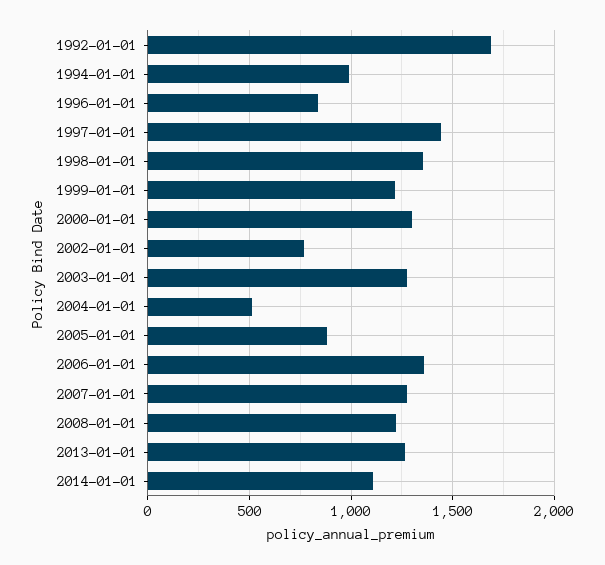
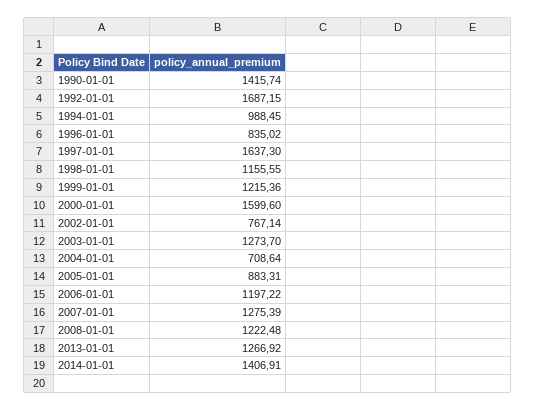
1997-01-01: 1450 -> 1637.3
1998-01-01: 1350 -> 1155.55
2000-01-01: 1300 -> 1599.6
2004-01-01: 500 -> 708.64
2006-01-01: 1350 -> 1197.22
2014-01-01: 1100 -> 1406.91
1990-01-01: none -> 1415.74

